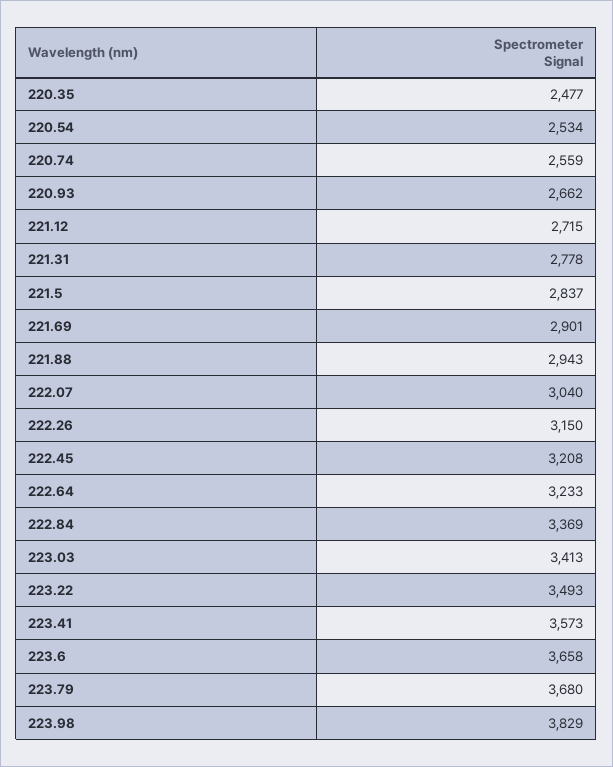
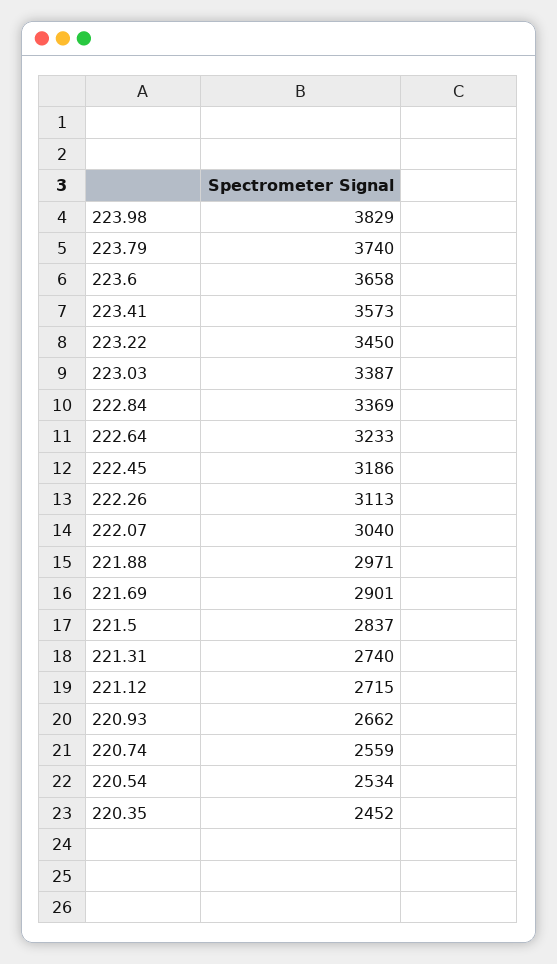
220.35: 2477 -> 2452
221.31: 2778 -> 2740
221.88: 2943 -> 2971
222.26: 3150 -> 3113
222.45: 3208 -> 3186
223.03: 3413 -> 3387
223.22: 3493 -> 3450
223.79: 3680 -> 3740

